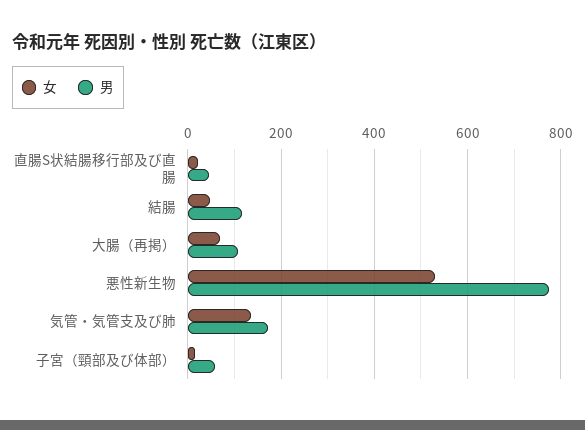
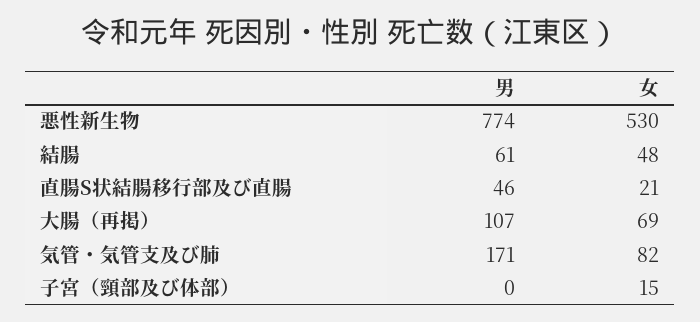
男, 結腸: 120 -> 61
女, 気管・気管支及び肺: 140 -> 82
男, 子宮（頸部及び体部）: 60 -> 0

